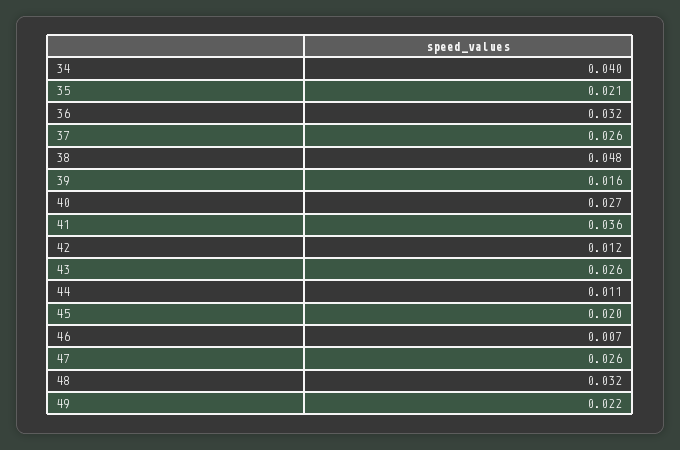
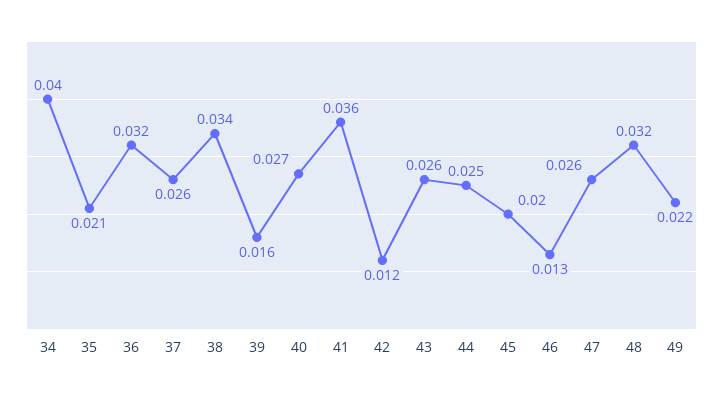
38: 0.048 -> 0.034
44: 0.011 -> 0.025
46: 0.007 -> 0.013

